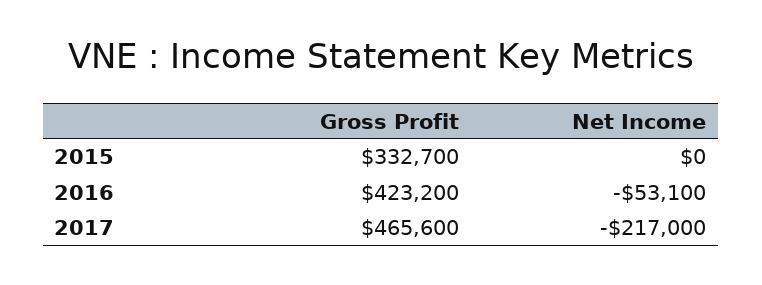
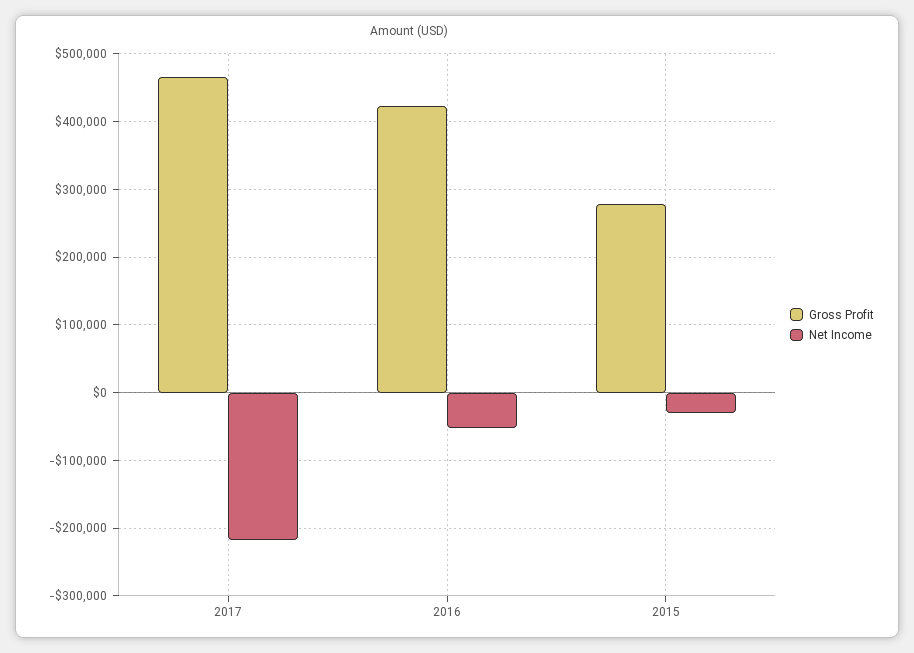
Gross Profit, 2015: 332700 -> 280000
Net Income, 2015: 0 -> -30000

